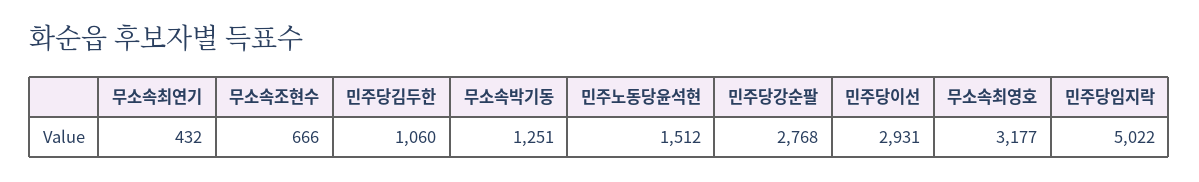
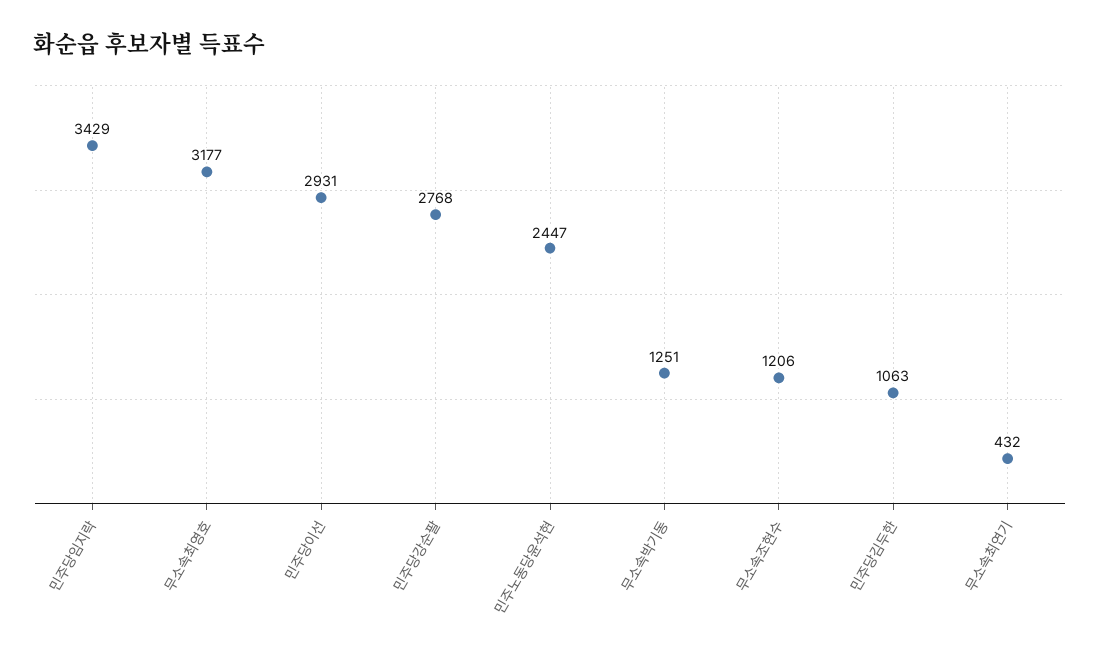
무소속조현수: 666 -> 1206
민주당김두한: 1060 -> 1063
민주노동당윤석현: 1512 -> 2447
민주당임지락: 5022 -> 3429

